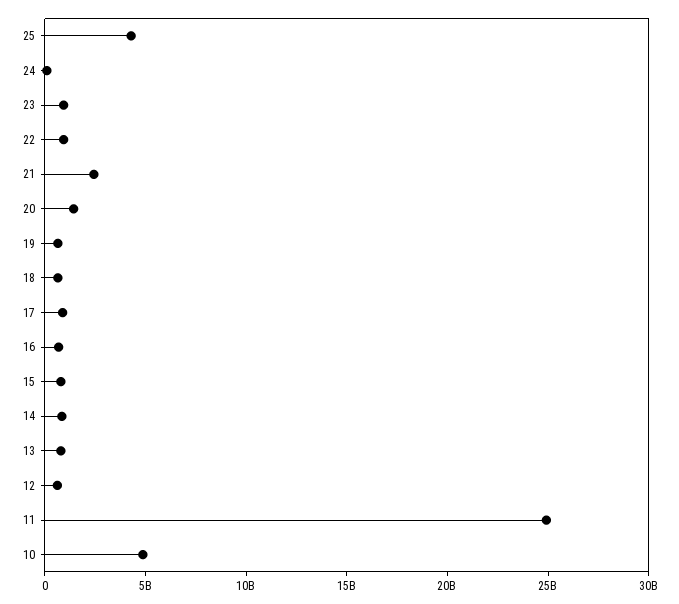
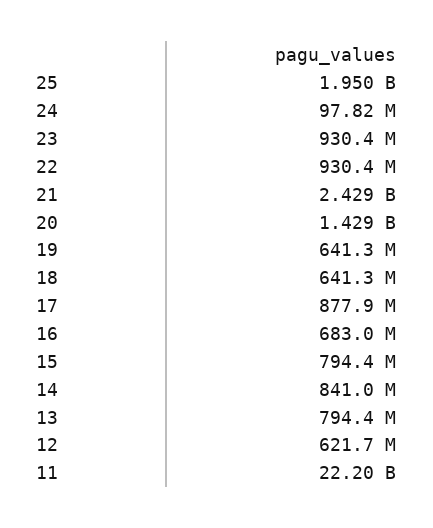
25: 4000000000 -> 1950000000
11: 25000000000 -> 22200000000
10: 5000000000 -> none

